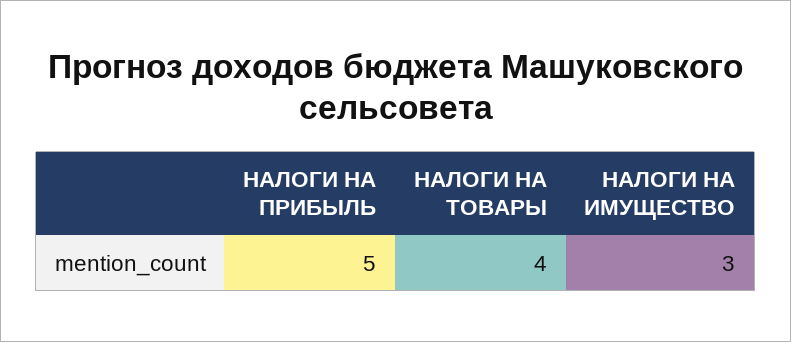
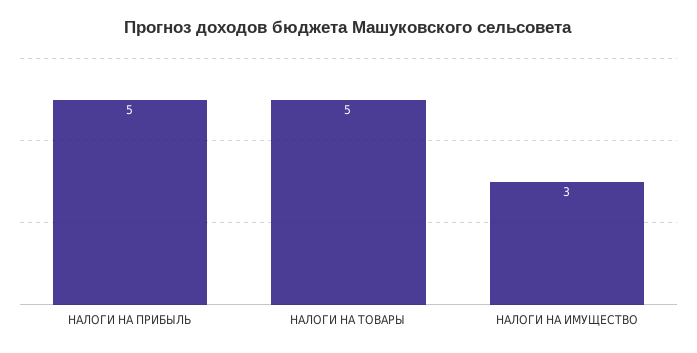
НАЛОГИ НА ТОВАРЫ: 4 -> 5

